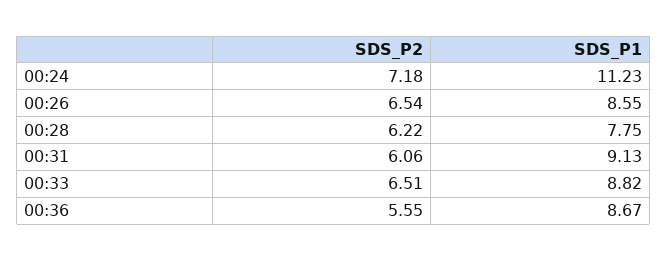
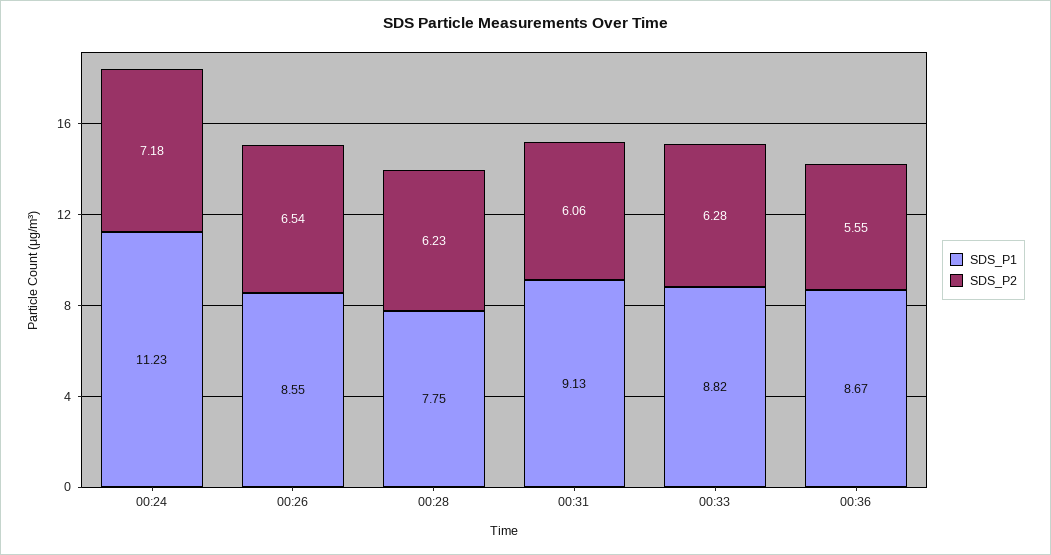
SDS_P2, 00:28: 6.22 -> 6.23
SDS_P2, 00:33: 6.51 -> 6.28

